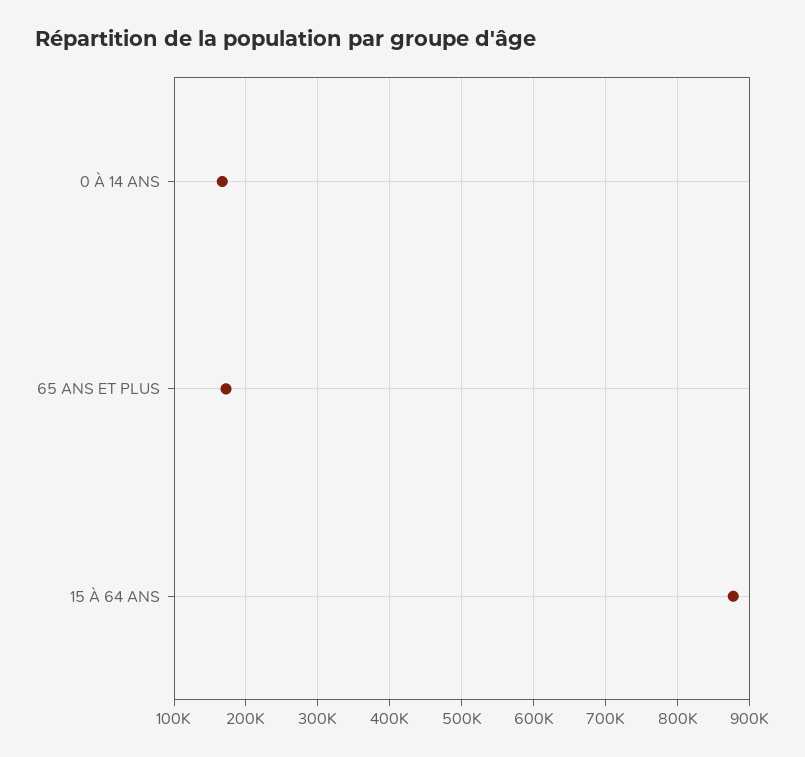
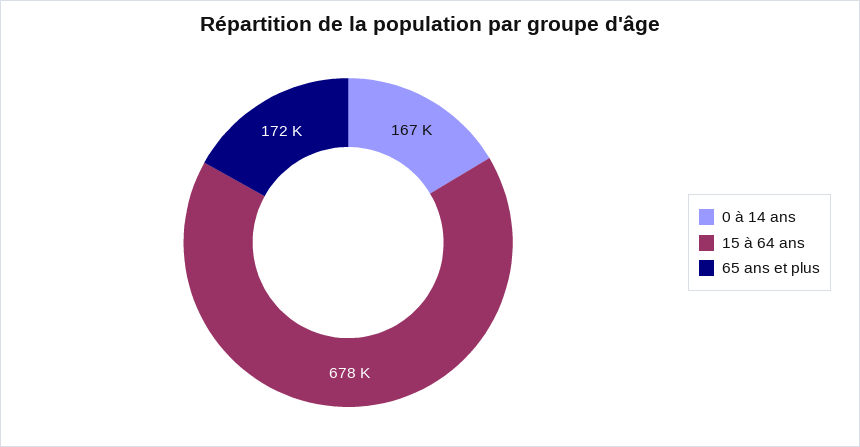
15 À 64 ANS: 880000 -> 678000

